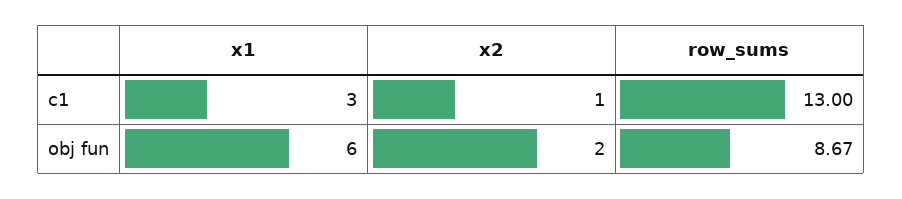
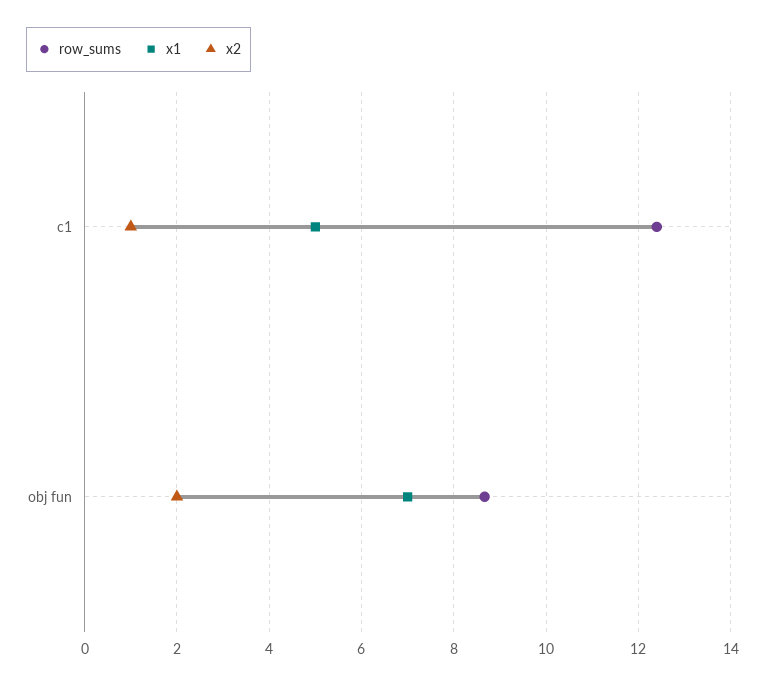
x1, c1: 3 -> 5
row_sums, c1: 13 -> 12.4
x1, obj fun: 6 -> 7

